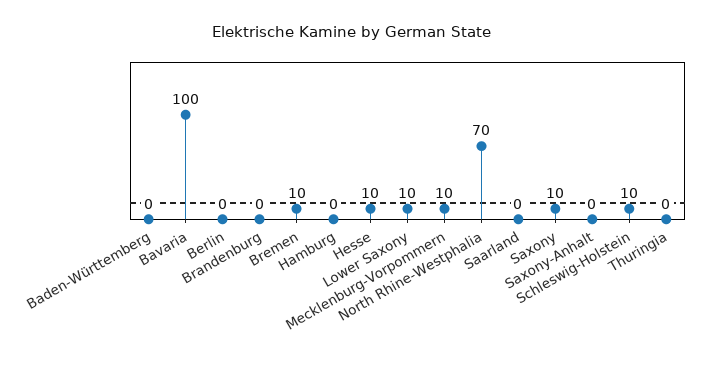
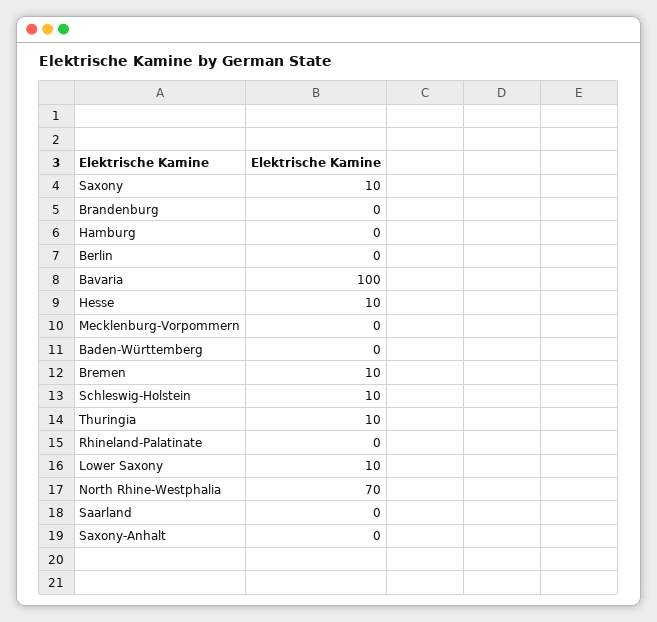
Mecklenburg-Vorpommern: 10 -> 0
Thuringia: 0 -> 10
Rhineland-Palatinate: none -> 0

